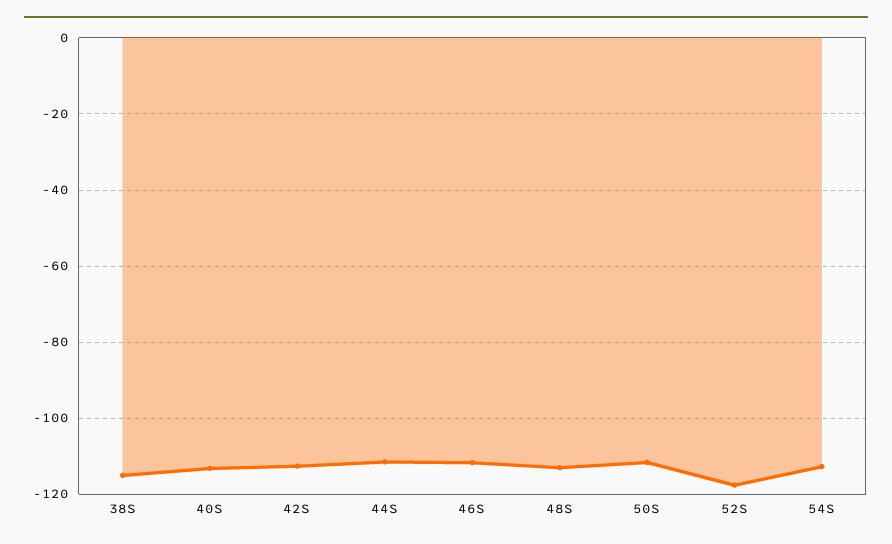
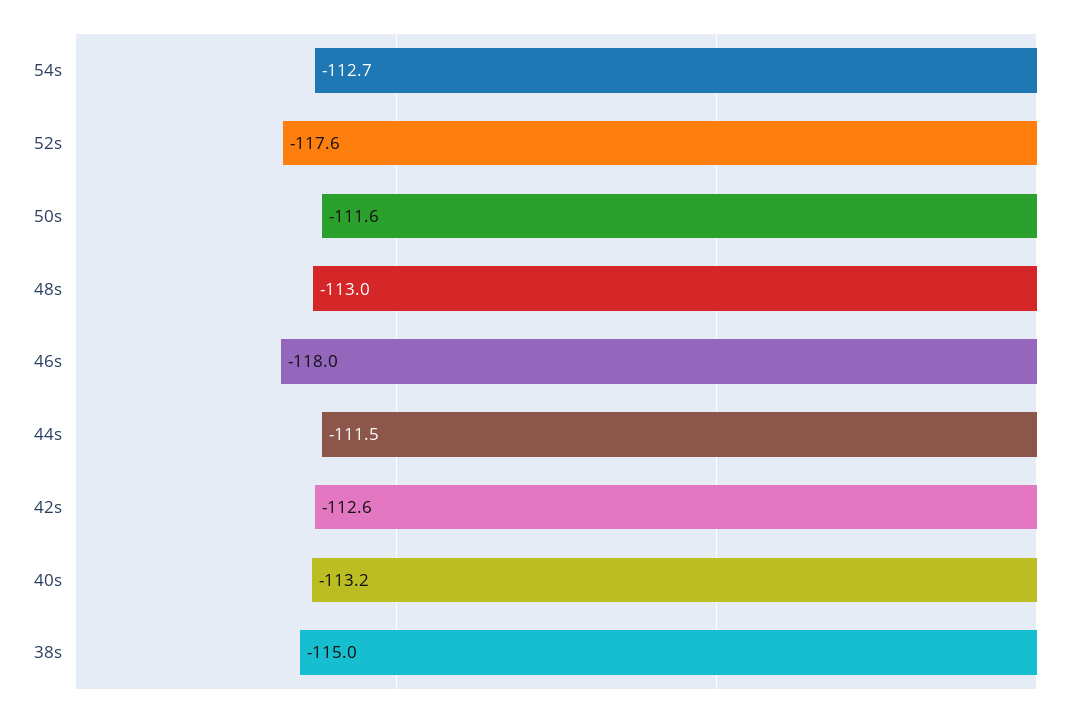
46S: -112 -> -118

